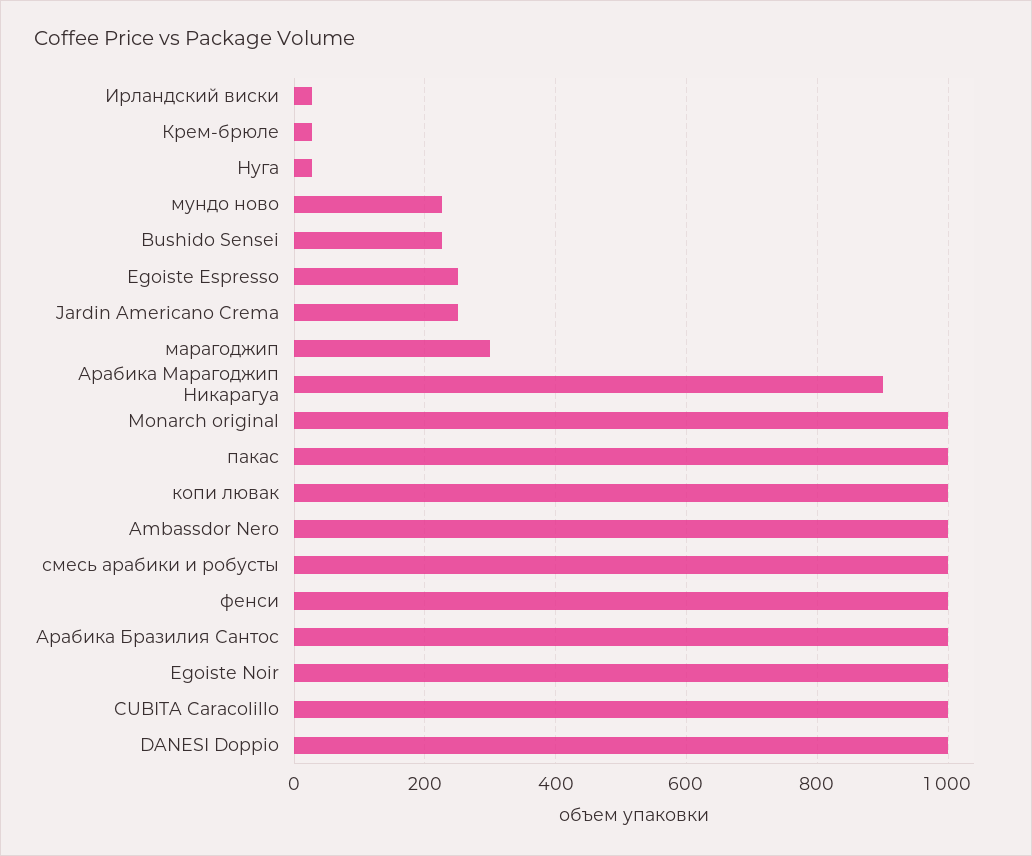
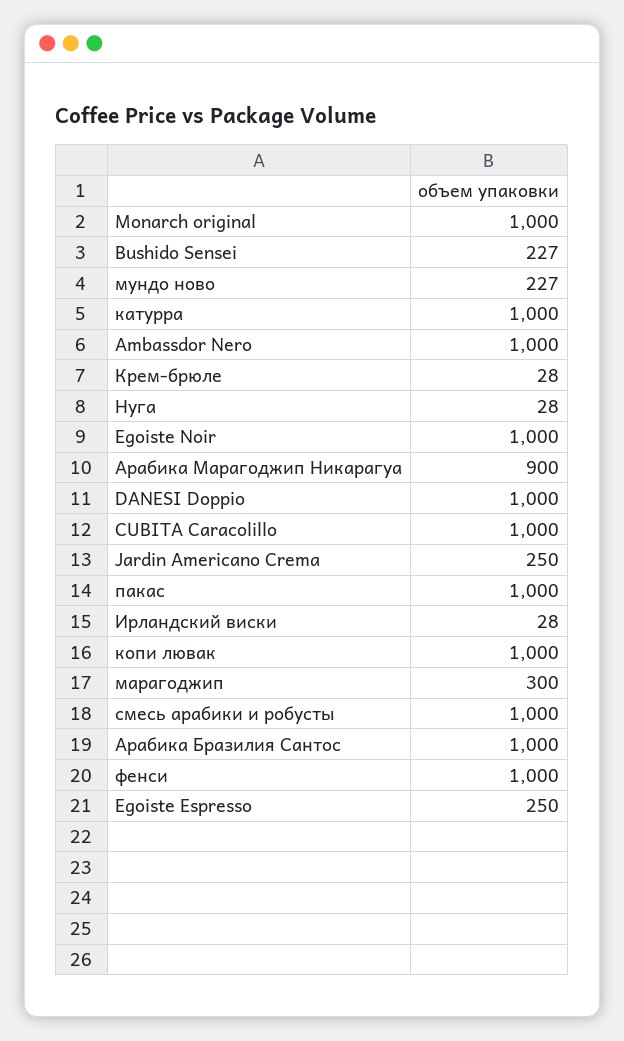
катурра: none -> 1000

